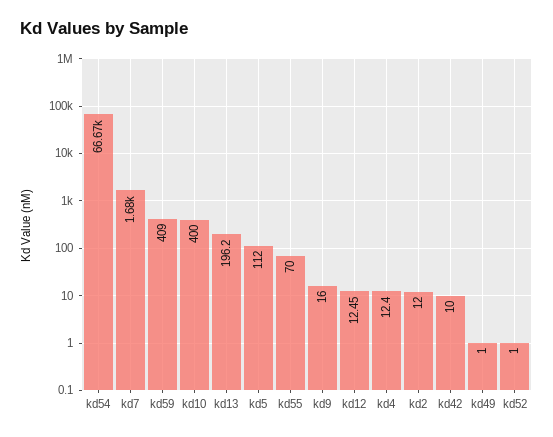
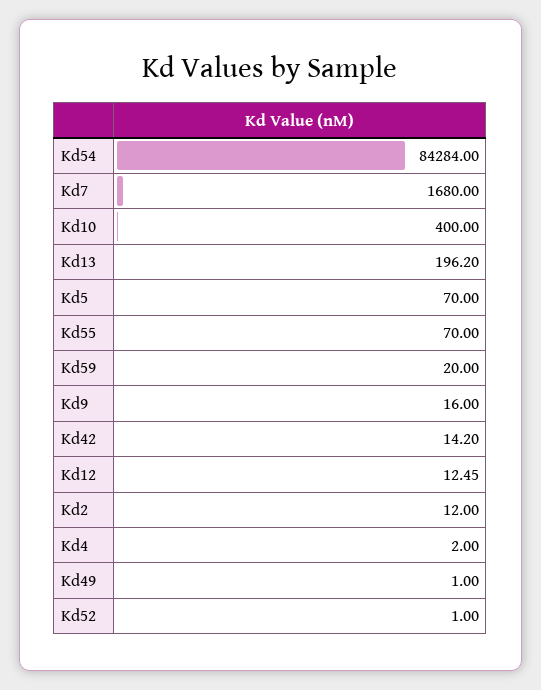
kd54: 66670 -> 84284
kd59: 409 -> 20
kd5: 112 -> 70
kd4: 12.4 -> 2
kd42: 10 -> 14.2

